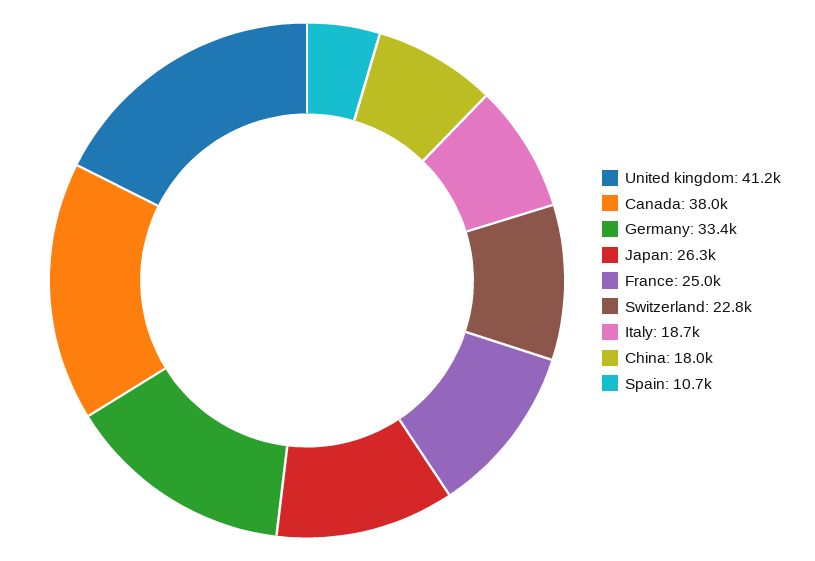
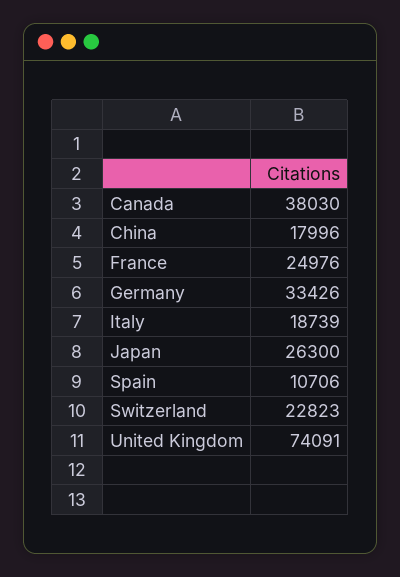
United kingdom: 41200 -> 74091

